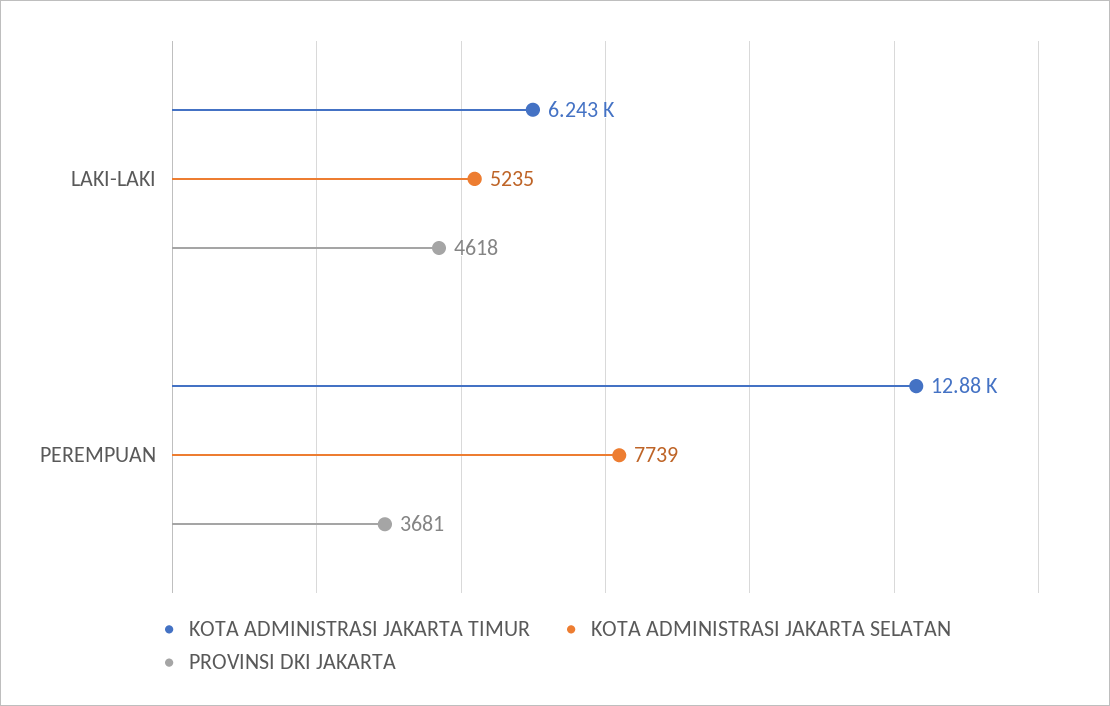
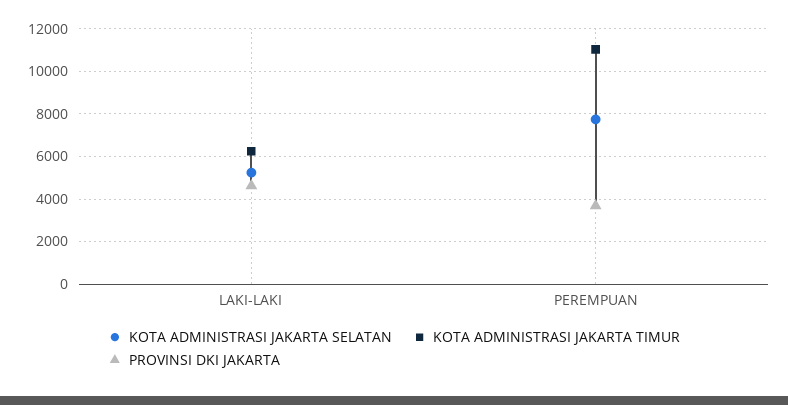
KOTA ADMINISTRASI JAKARTA TIMUR, PEREMPUAN: 12880 -> 11000

